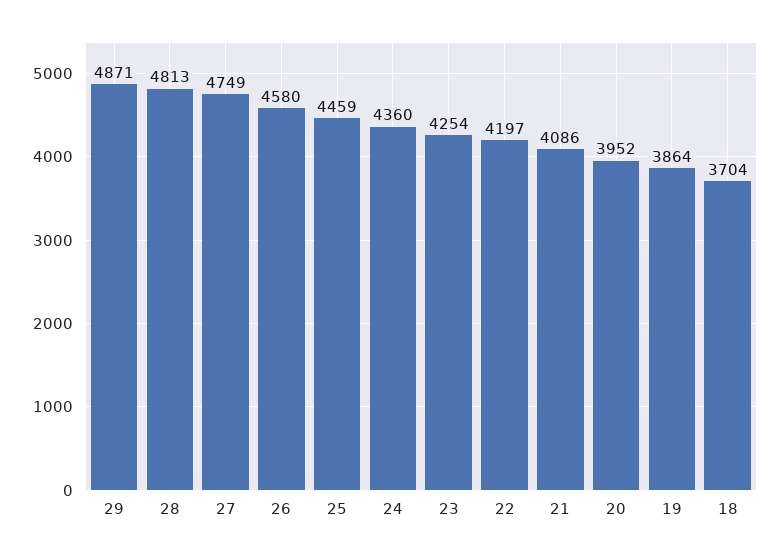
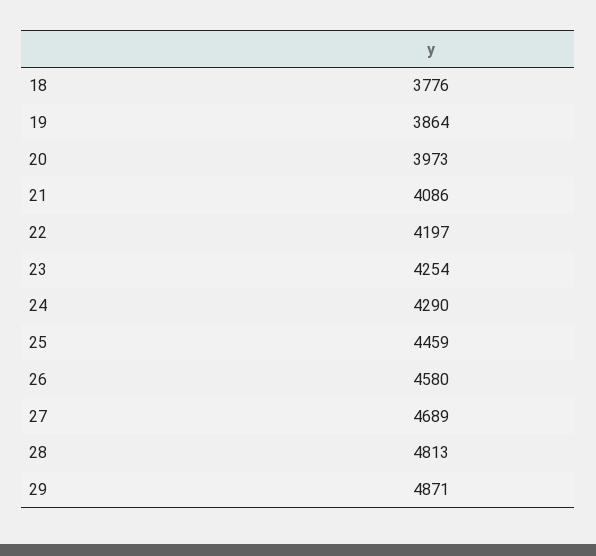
27: 4749 -> 4689
24: 4360 -> 4290
20: 3952 -> 3973
18: 3704 -> 3776

